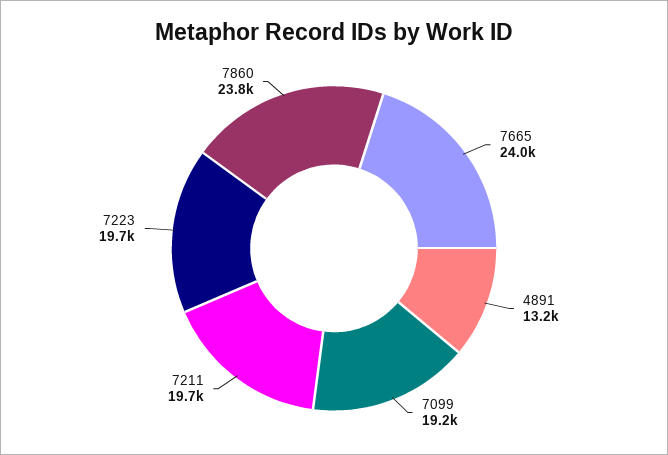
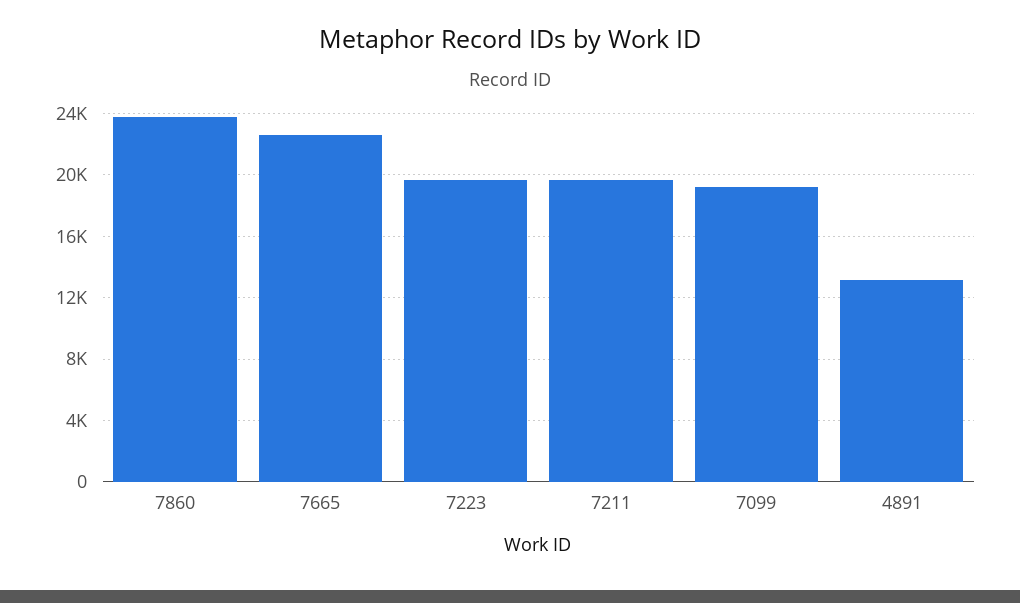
7665: 24000 -> 22500

